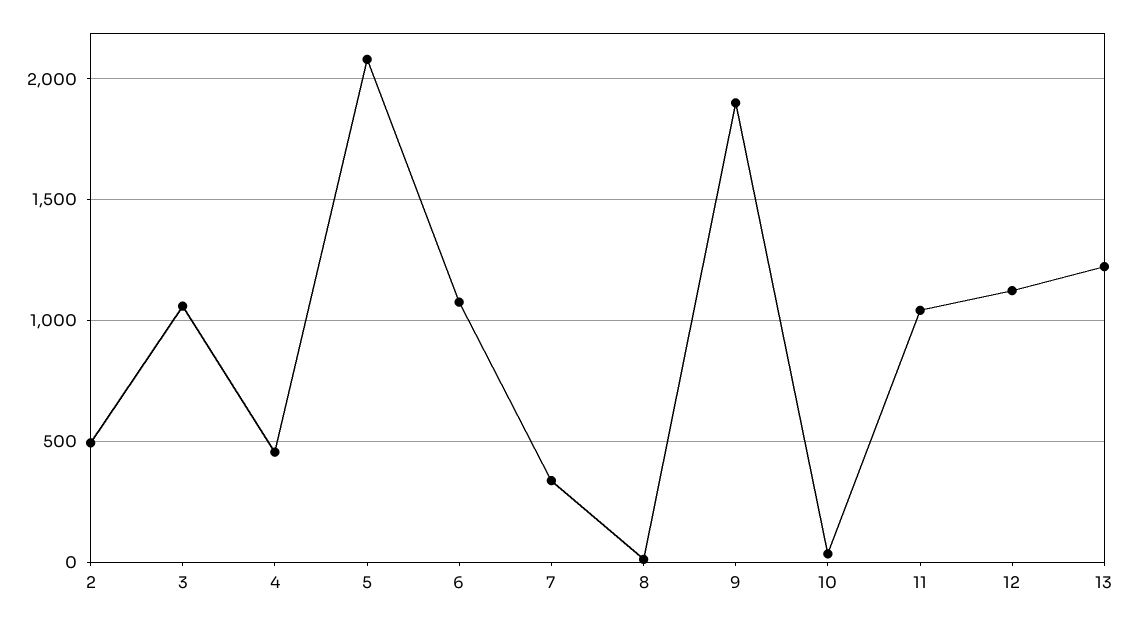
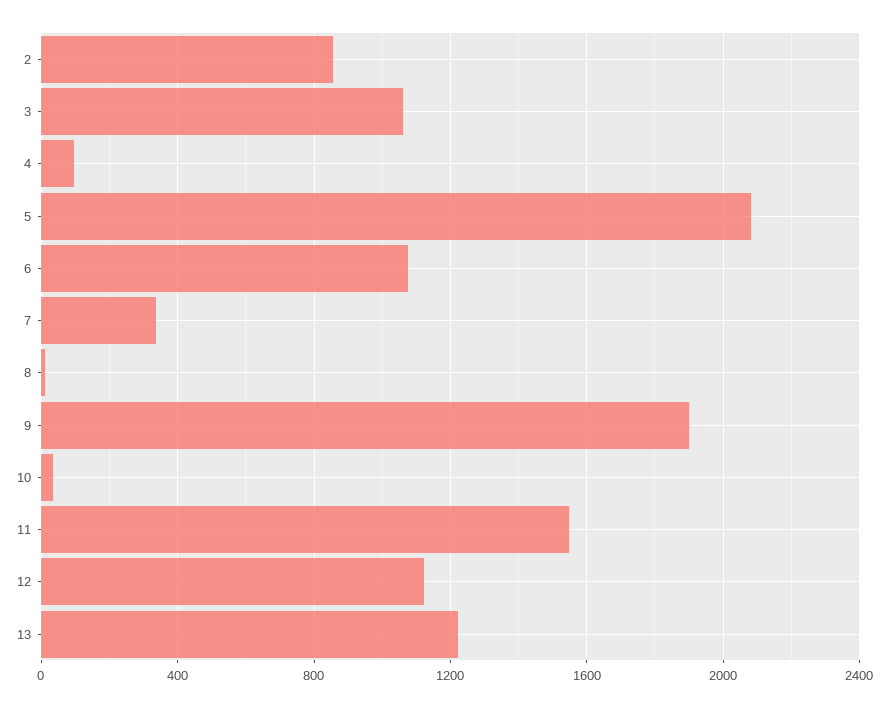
2: 500 -> 850
4: 450 -> 100
11: 1050 -> 1550

